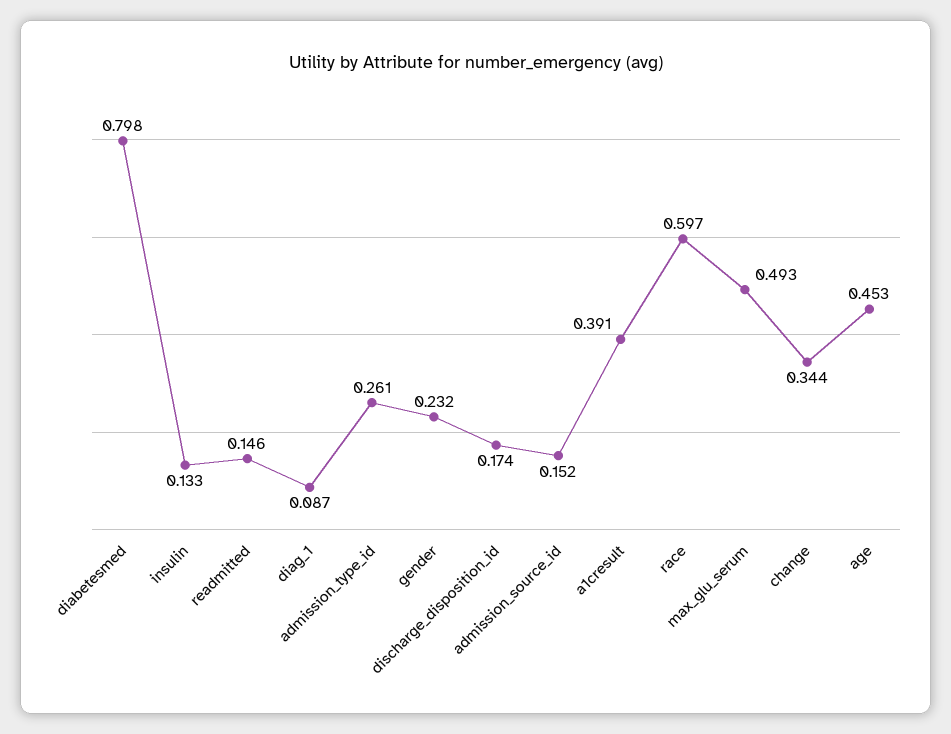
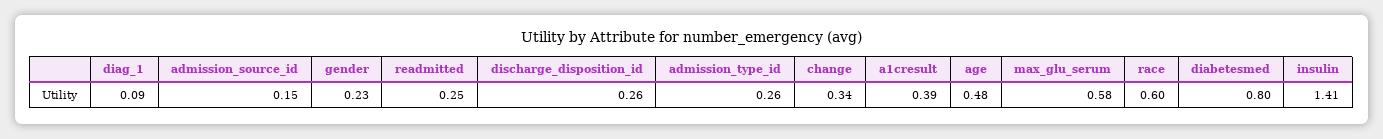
insulin: 0.133 -> 1.41
readmitted: 0.146 -> 0.25
discharge_disposition_id: 0.174 -> 0.26
max_glu_serum: 0.493 -> 0.58
age: 0.453 -> 0.48

